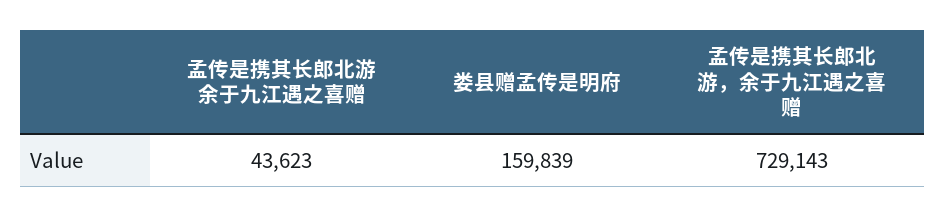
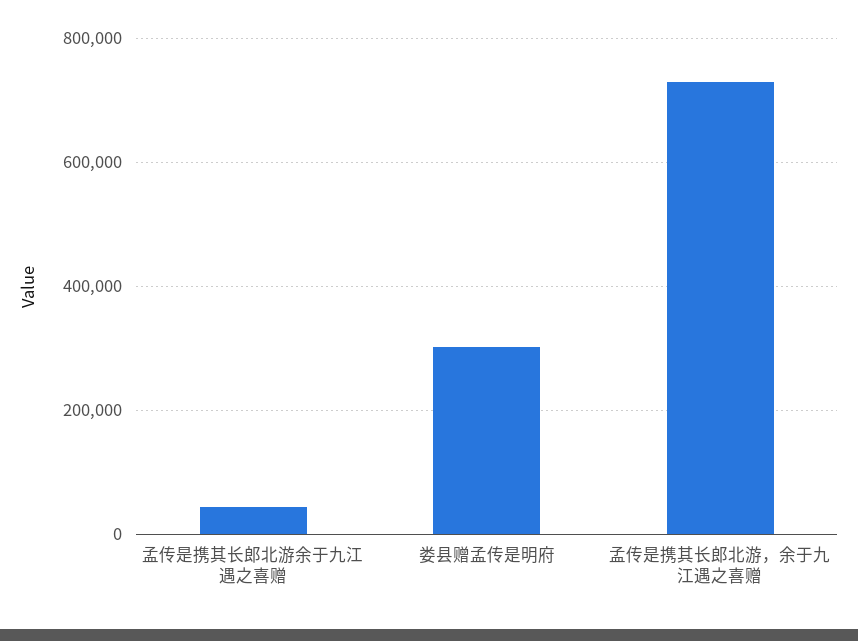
娄县赠孟传是明府: 159839 -> 300000

